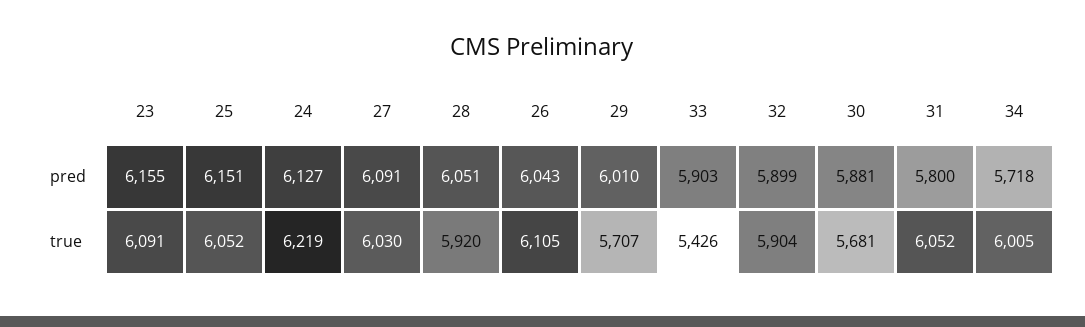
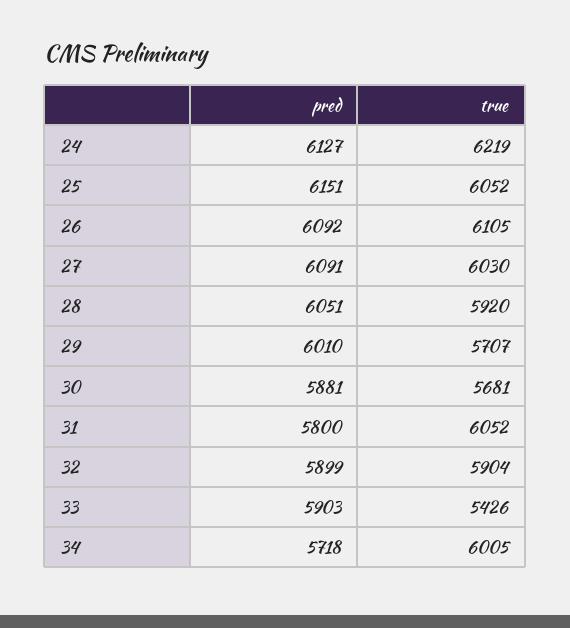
23, pred: 6155 -> none
26, pred: 6043 -> 6092
23, true: 6091 -> none

